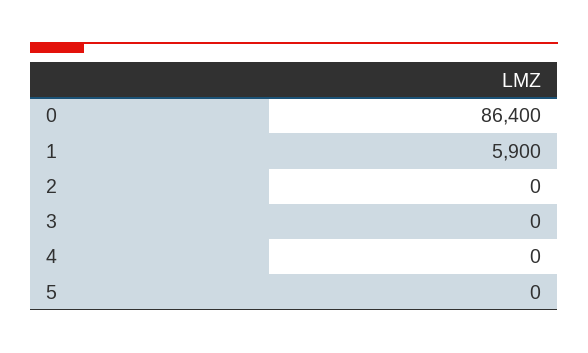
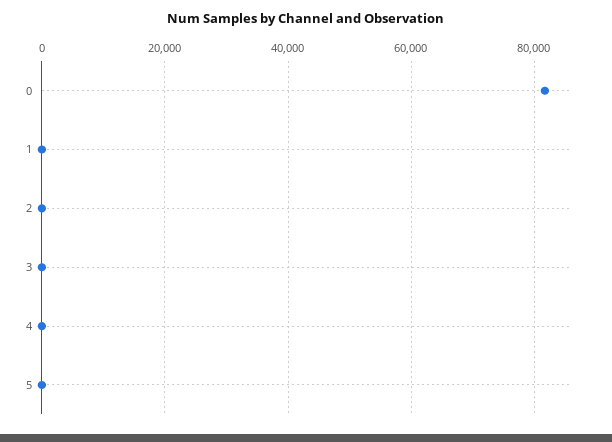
0: 86400 -> 82000
1: 5900 -> 0

